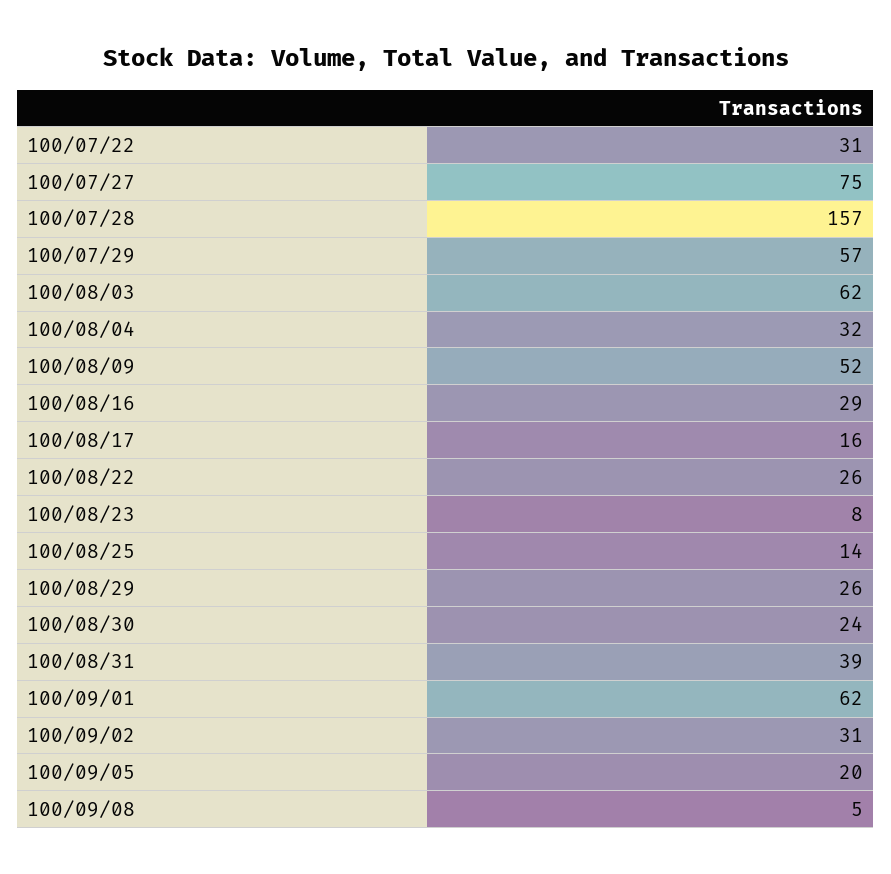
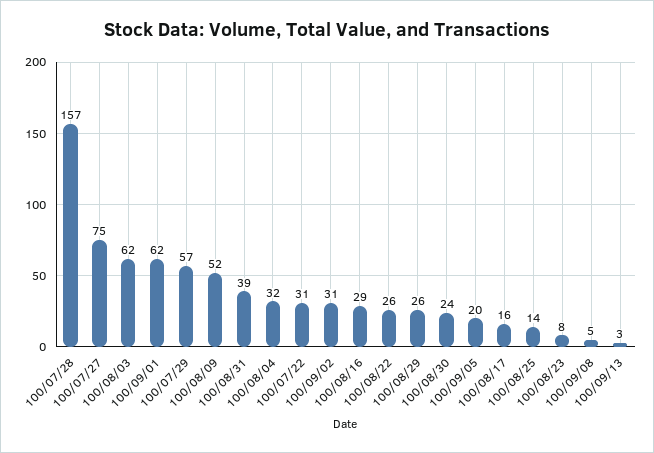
100/09/13: none -> 3

